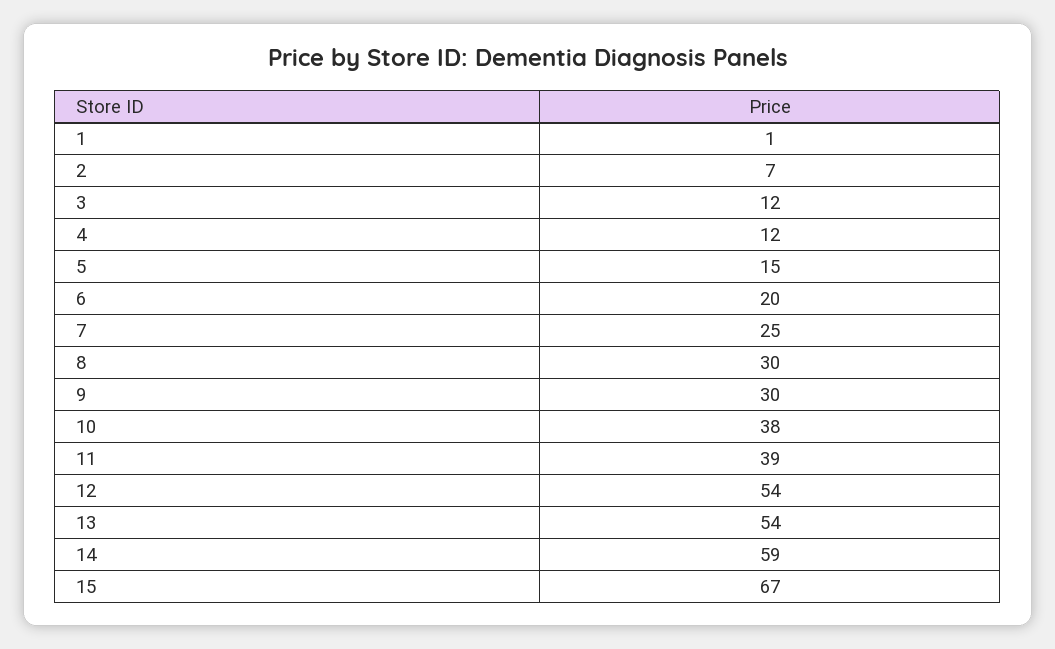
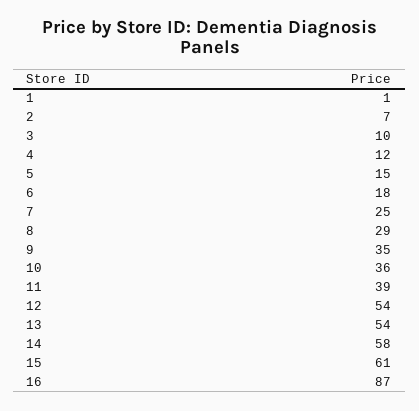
3: 12 -> 10
6: 20 -> 18
8: 30 -> 29
9: 30 -> 35
10: 38 -> 36
14: 59 -> 58
15: 67 -> 61
16: none -> 87

